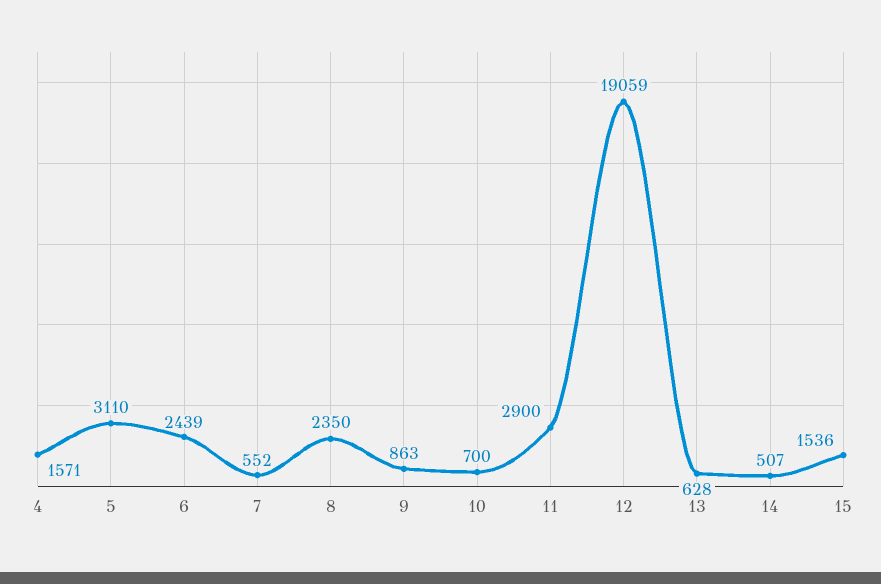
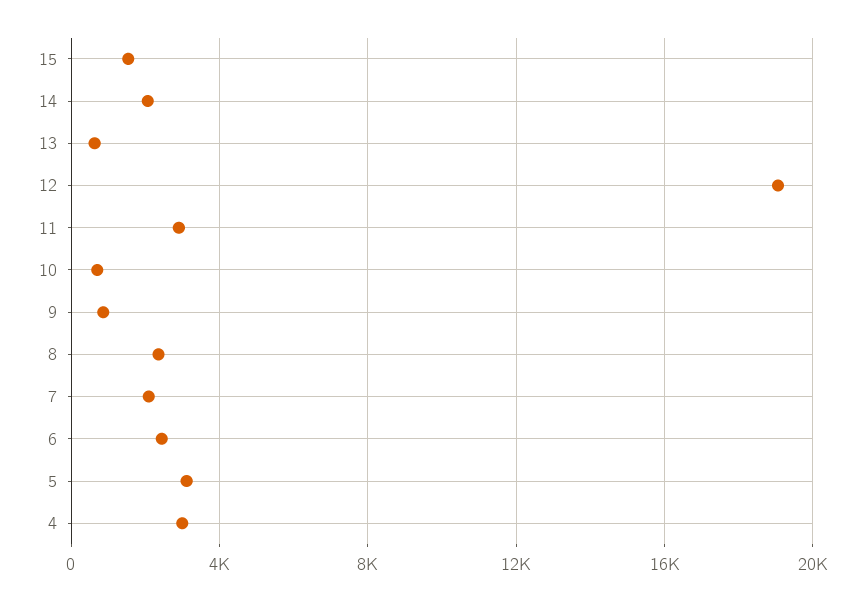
4: 1571 -> 3000
7: 552 -> 2000
14: 507 -> 2000

